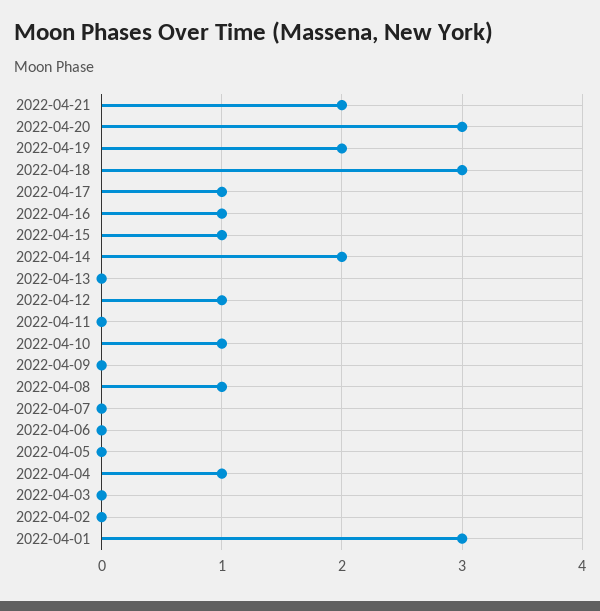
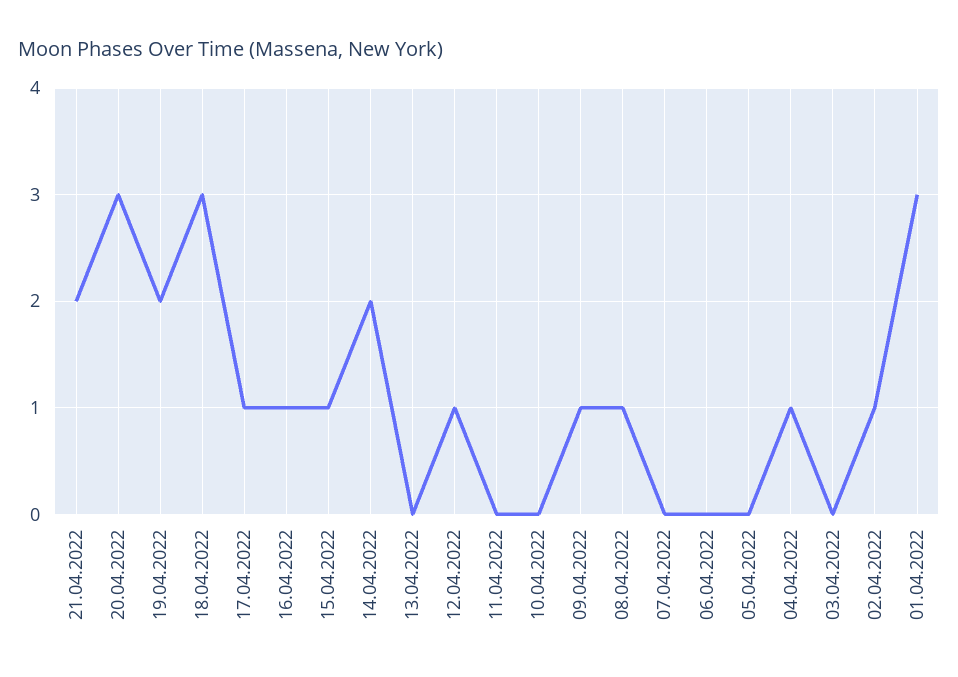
2022-04-10: 1 -> 0
2022-04-09: 0 -> 1
2022-04-02: 0 -> 1

